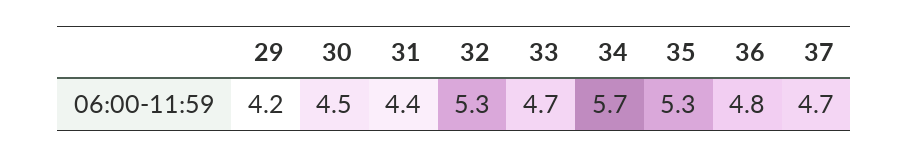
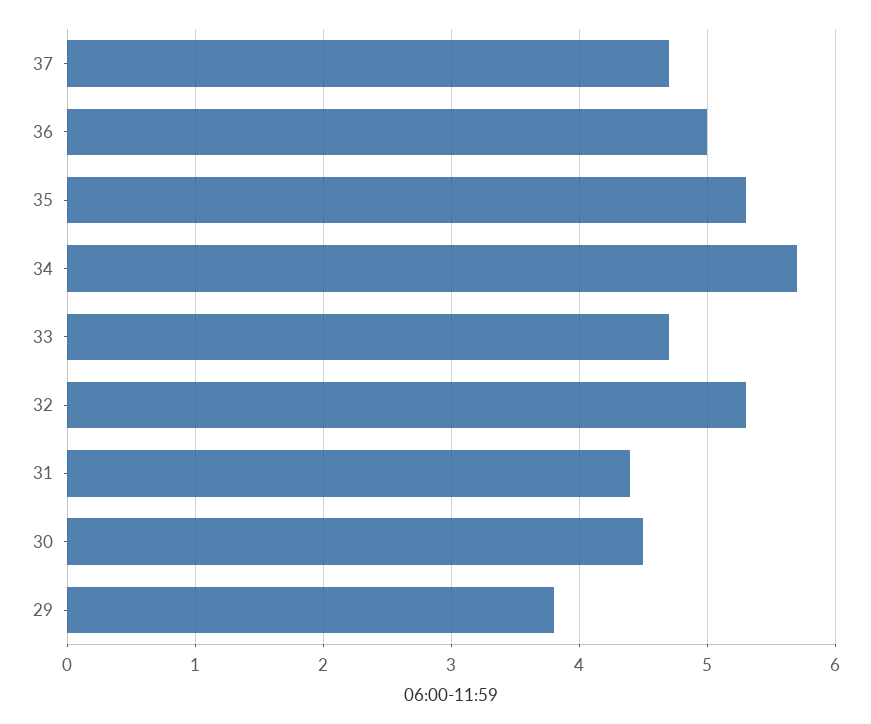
29: 4.2 -> 3.8
36: 4.8 -> 5

